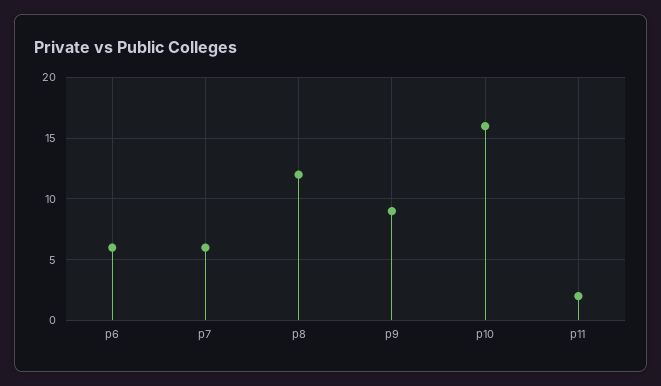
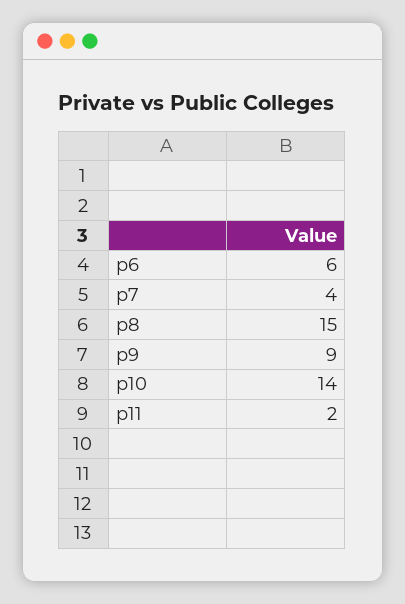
p7: 6 -> 4
p8: 12 -> 15
p10: 16 -> 14

